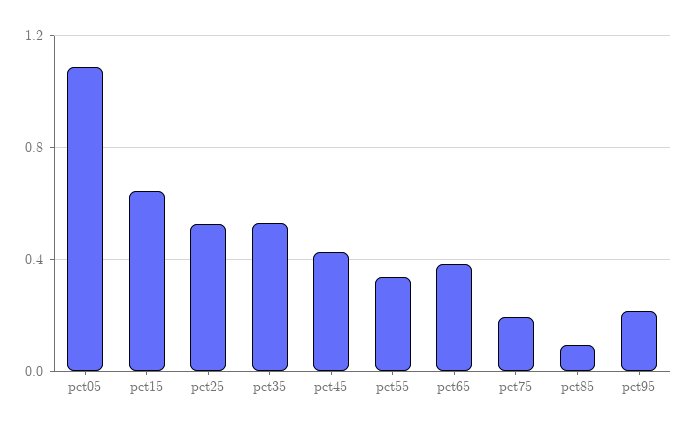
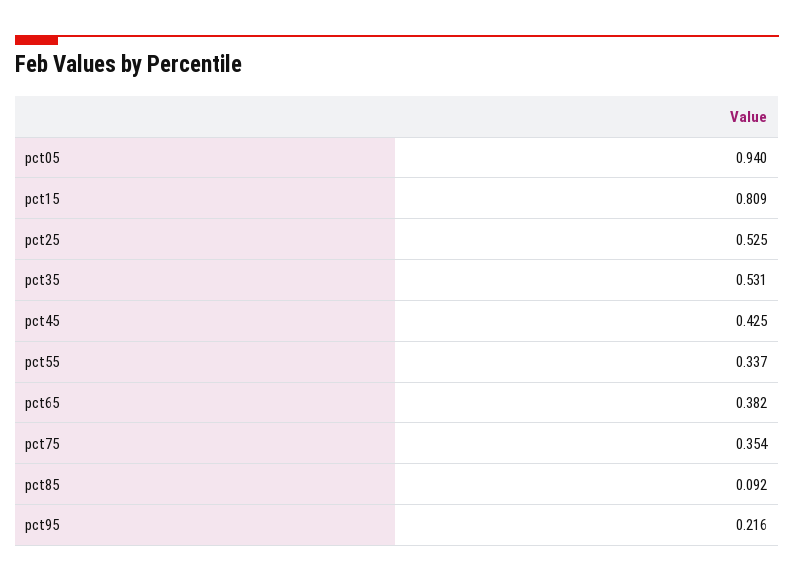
pct05: 1.1 -> 0.94
pct15: 0.65 -> 0.809
pct75: 0.2 -> 0.354

